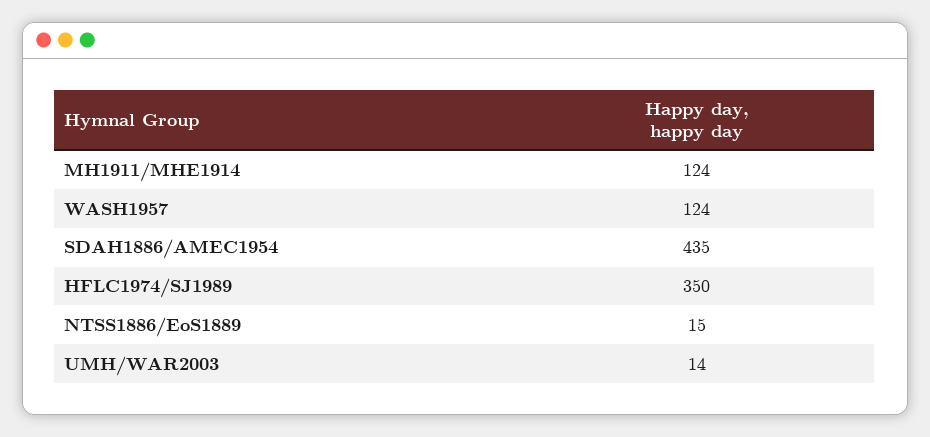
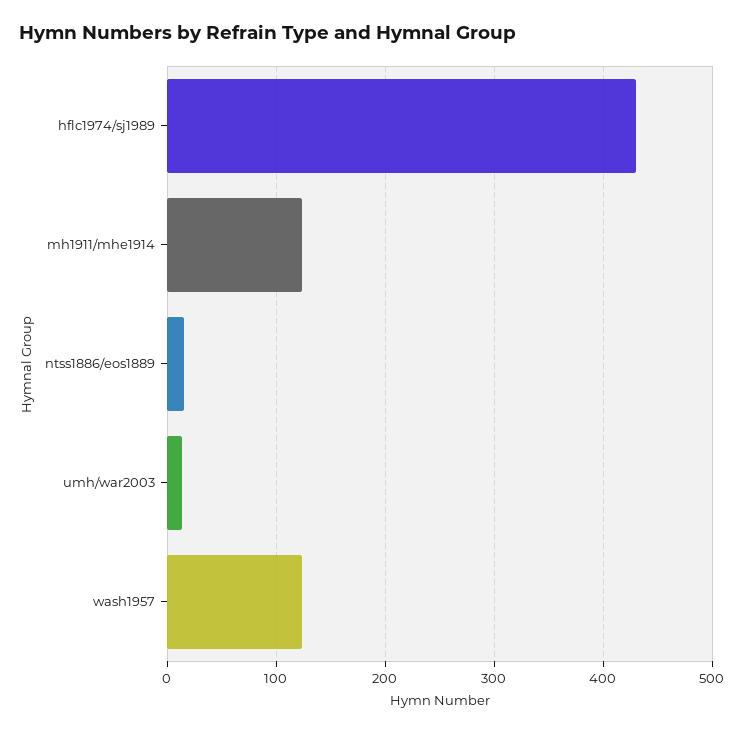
SDAH1886/AMEC1954: 435 -> none
HFLC1974/SJ1989: 350 -> 430

